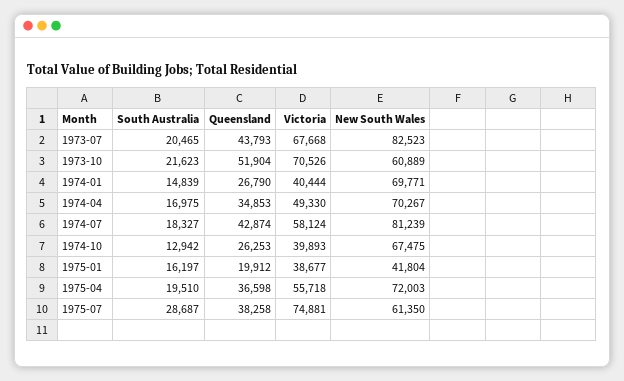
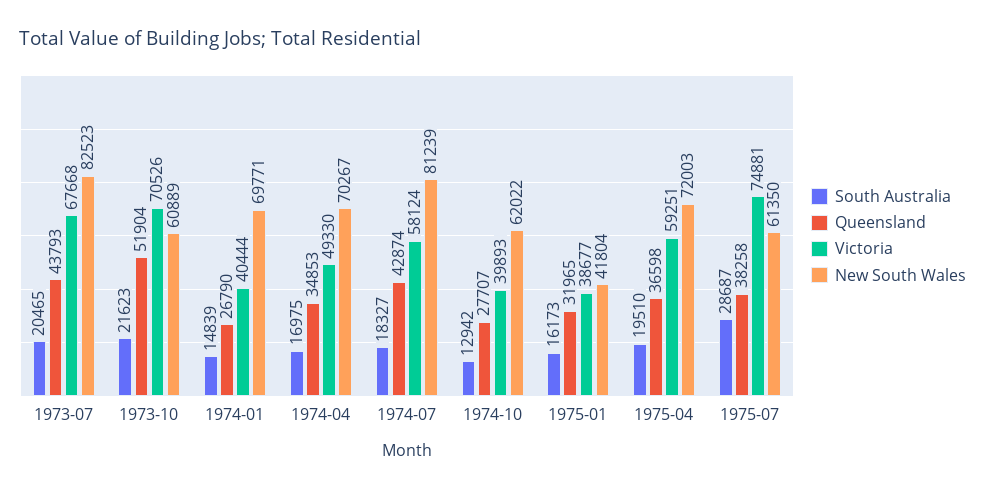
Queensland, 1974-10: 26253 -> 27707
New South Wales, 1974-10: 67475 -> 62022
South Australia, 1975-01: 16197 -> 16173
Queensland, 1975-01: 19912 -> 31965
Victoria, 1975-04: 55718 -> 59251

